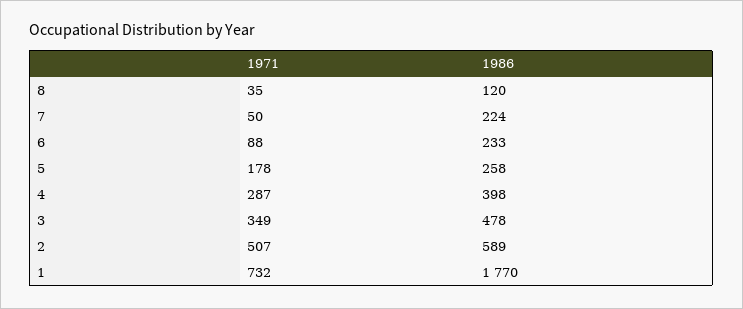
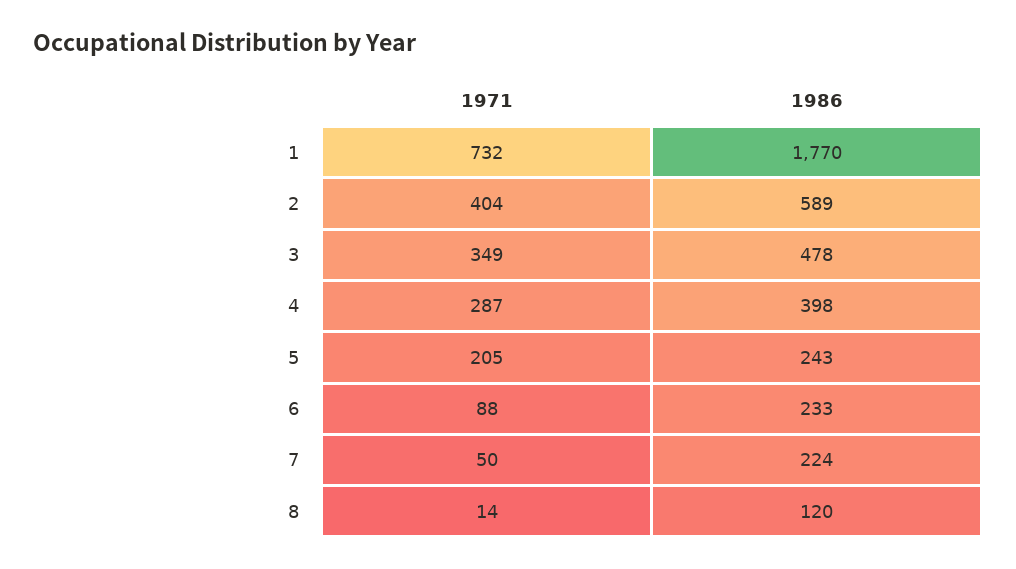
1971, 8: 35 -> 14
1971, 5: 178 -> 205
1986, 5: 258 -> 243
1971, 2: 507 -> 404

